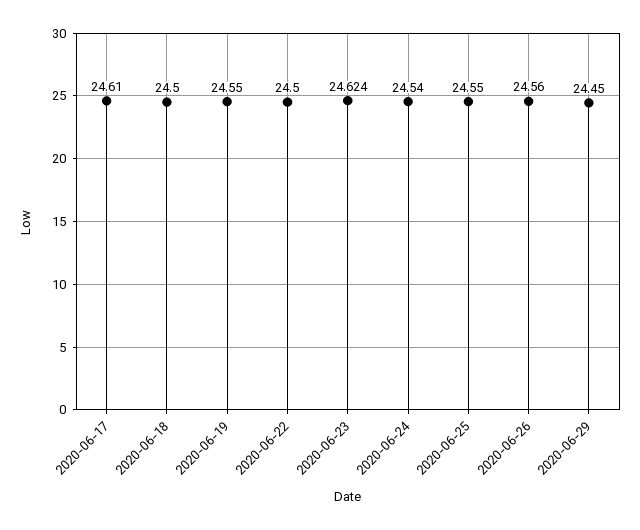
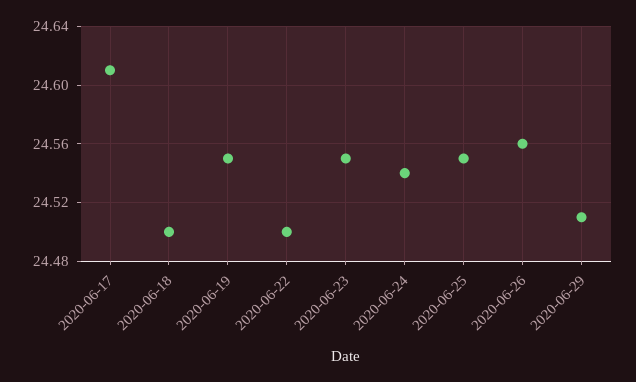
2020-06-23: 24.624 -> 24.55
2020-06-29: 24.45 -> 24.51

